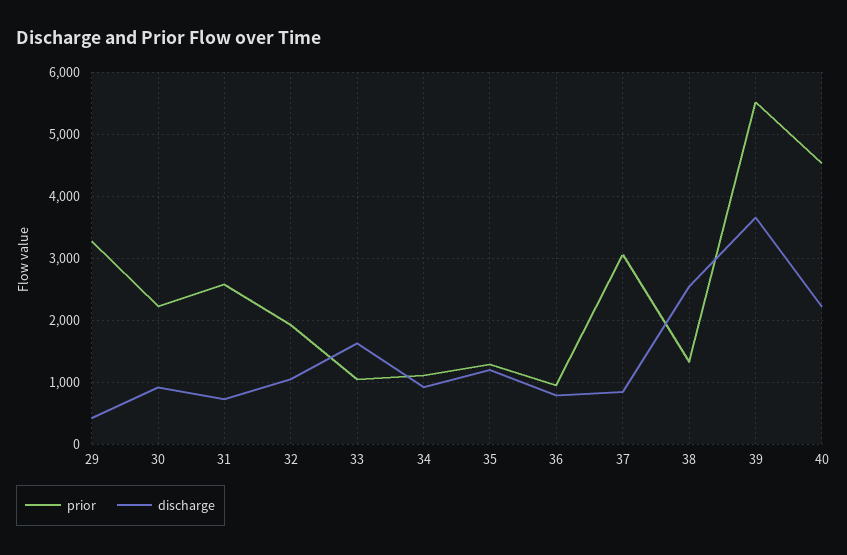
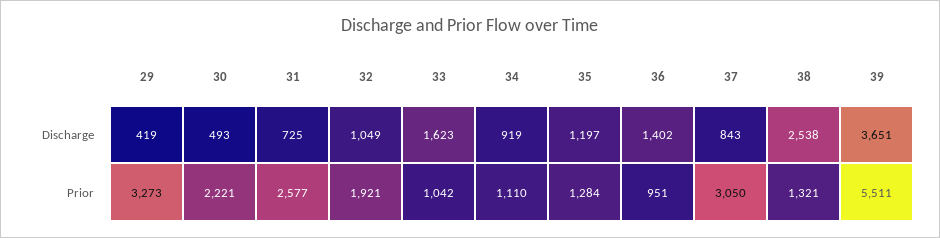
discharge, 30: 900 -> 493
discharge, 36: 800 -> 1402
prior, 40: 4500 -> none
discharge, 40: 2200 -> none

